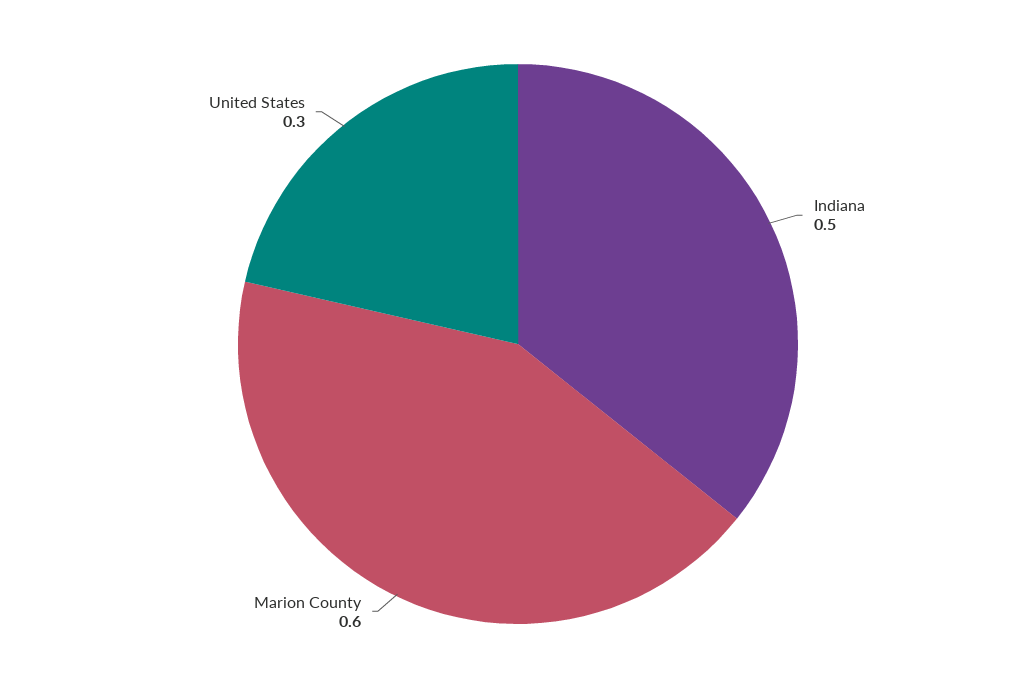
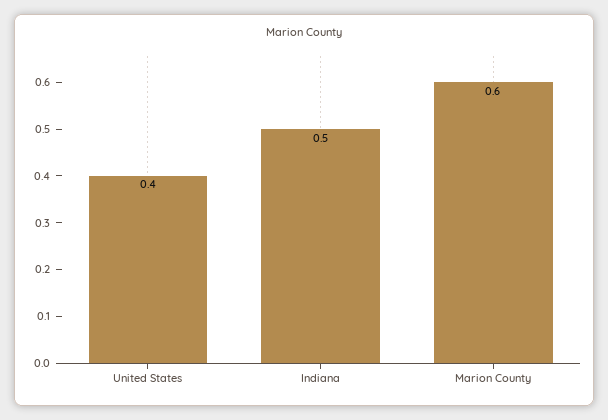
United States: 0.3 -> 0.4

